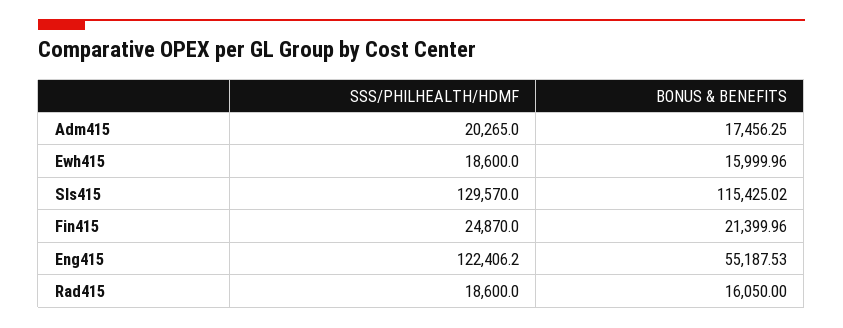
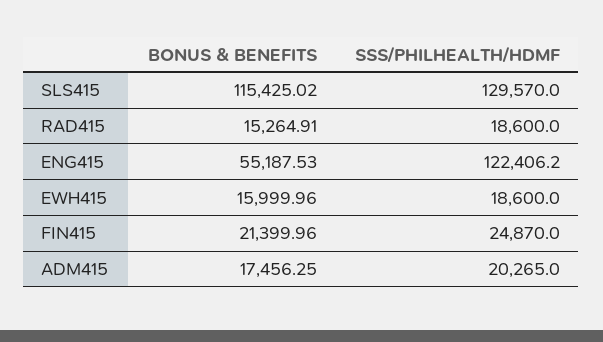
BONUS & BENEFITS, Rad415: 16050 -> 15264.91

